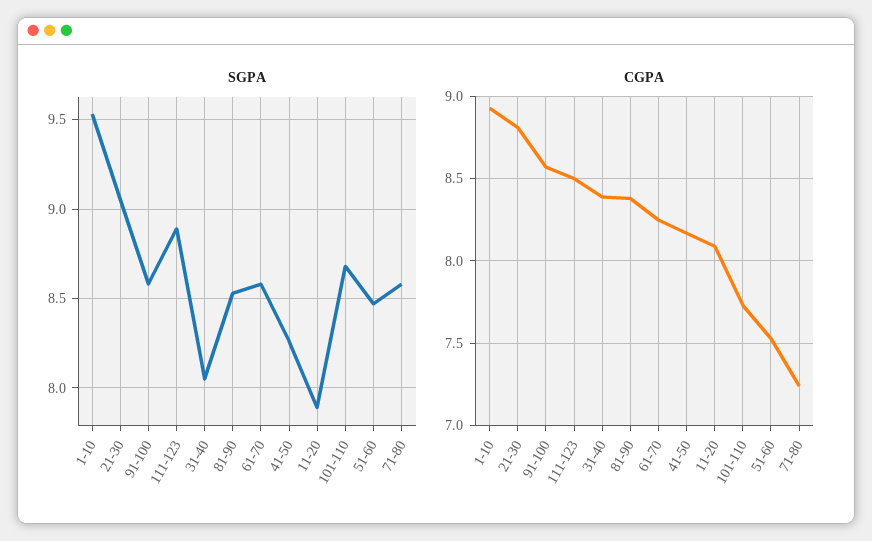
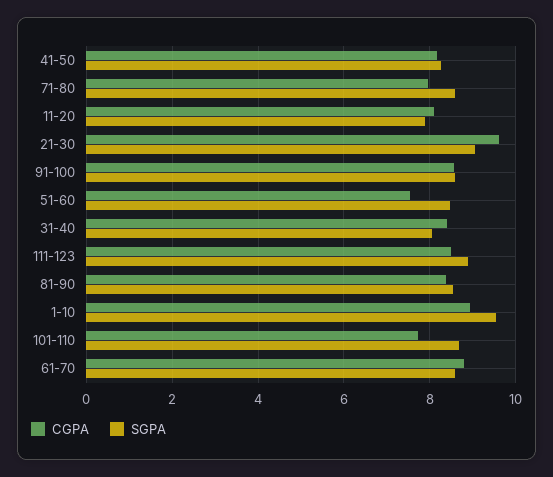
CGPA, 21-30: 8.8 -> 9.6
CGPA, 61-70: 8.25 -> 8.8
CGPA, 71-80: 7.25 -> 8

